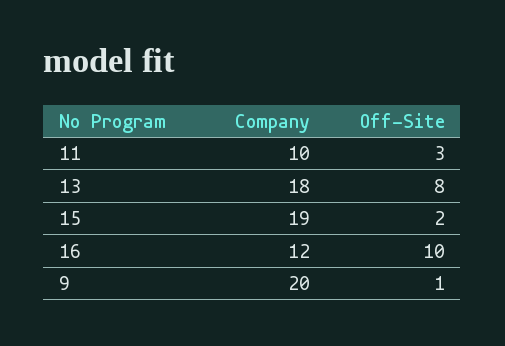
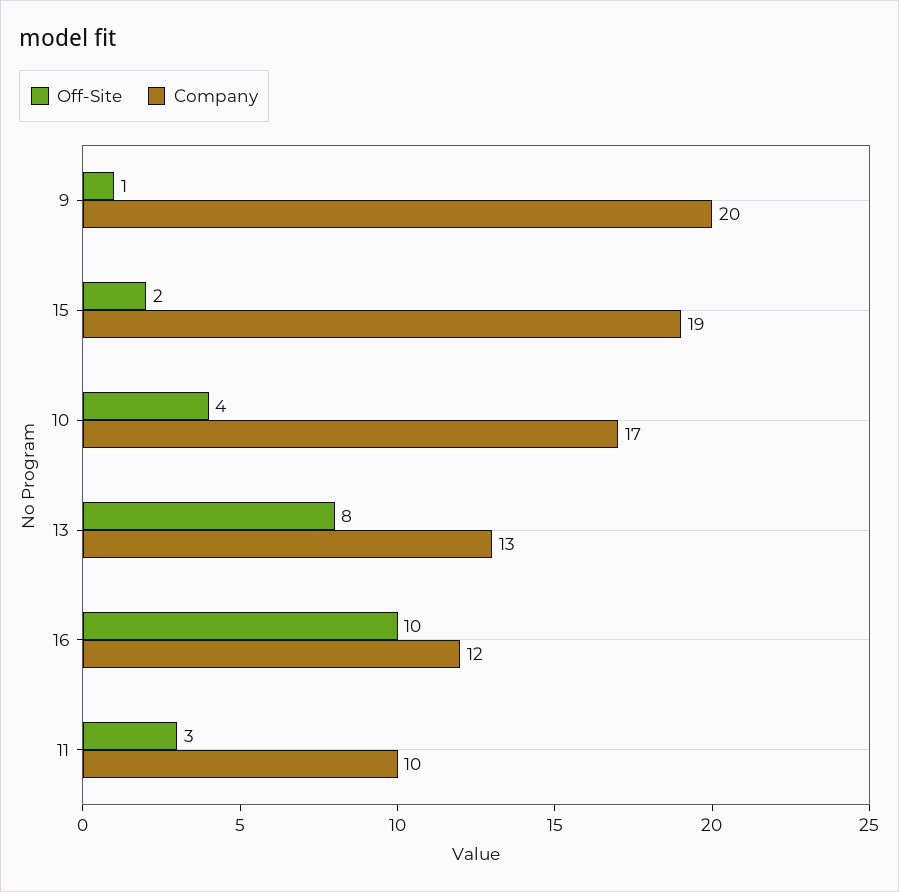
Company, 13: 18 -> 13
Off-Site, 10: none -> 4
Company, 10: none -> 17

